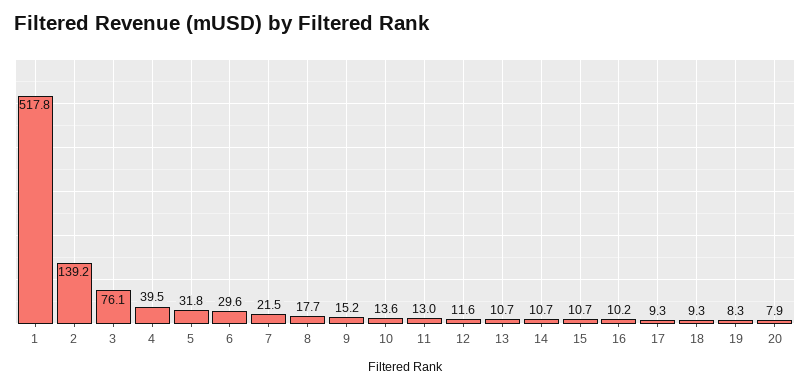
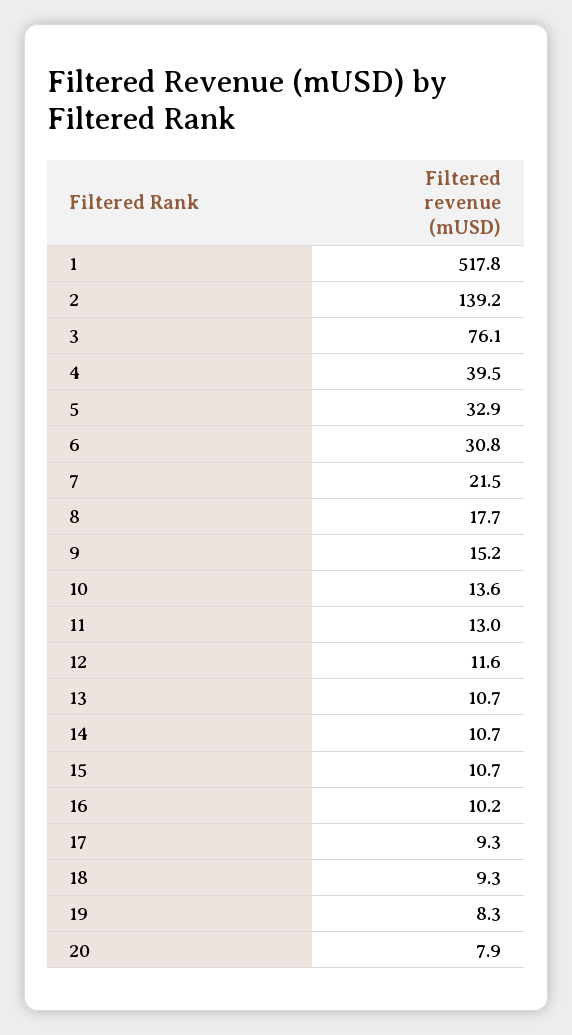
5: 31.8 -> 32.9
6: 29.6 -> 30.8

